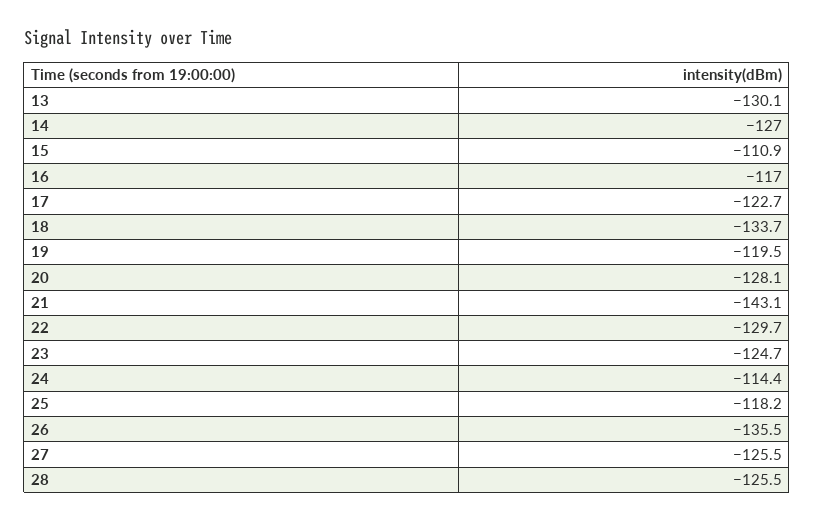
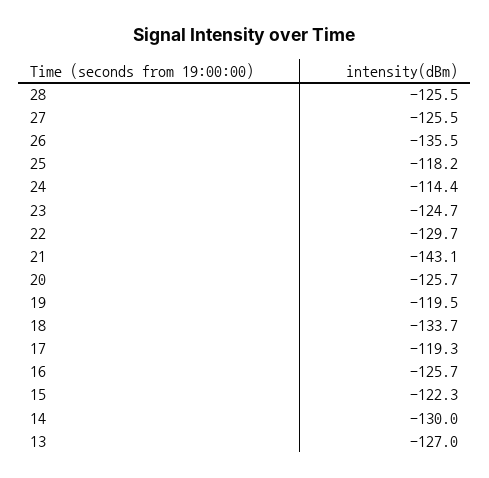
13: -130.1 -> -127
14: -127 -> -130
15: -110.9 -> -122.3
16: -117 -> -125.7
17: -122.7 -> -119.3
20: -128.1 -> -125.7

